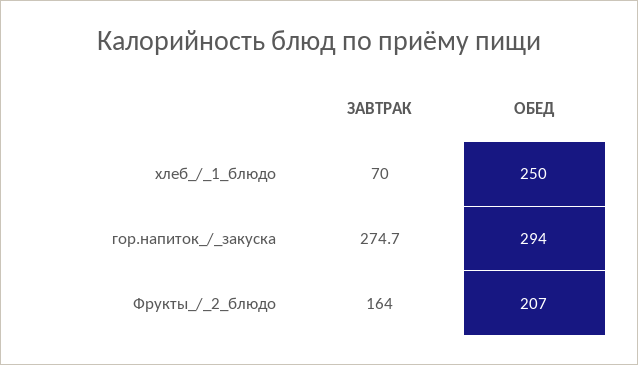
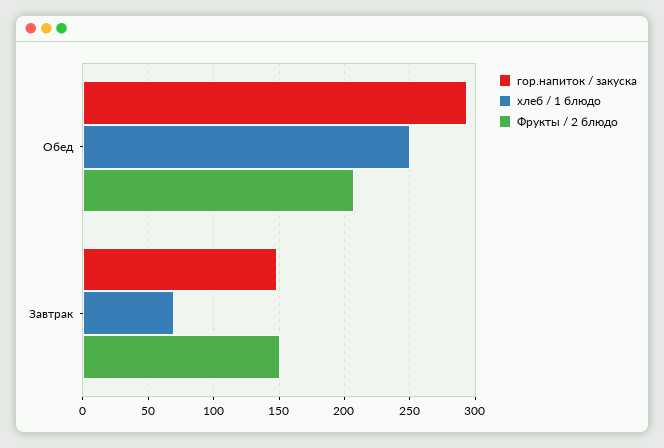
гор.напиток_/_закуска, ЗАВТРАК: 274.7 -> 150
Фрукты_/_2_блюдо, ЗАВТРАК: 164 -> 150

